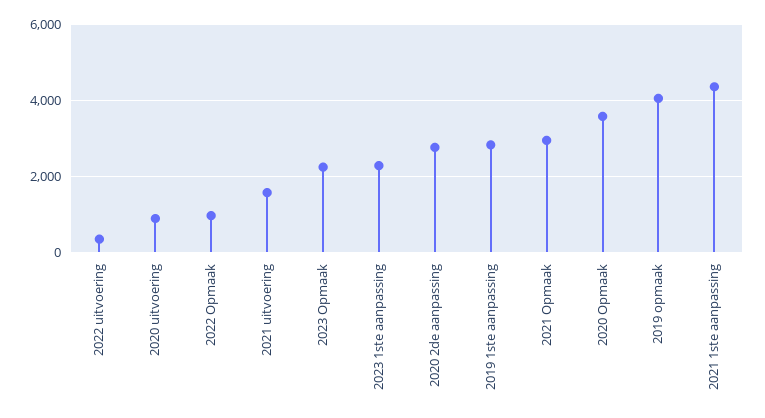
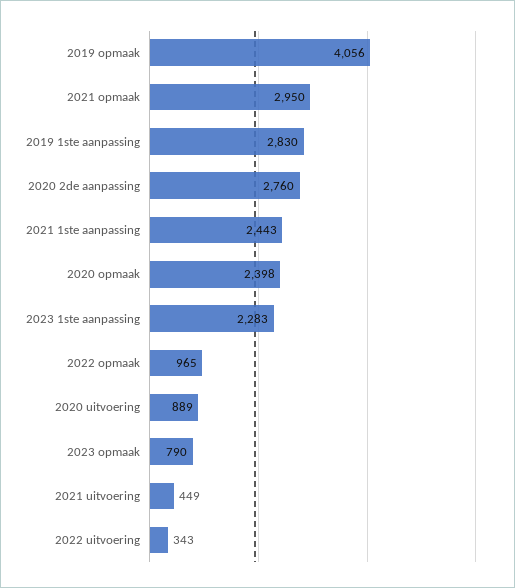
2021 uitvoering: 1600 -> 449
2023 Opmaak: 2200 -> 790
2020 Opmaak: 3600 -> 2398
2021 1ste aanpassing: 4400 -> 2443

